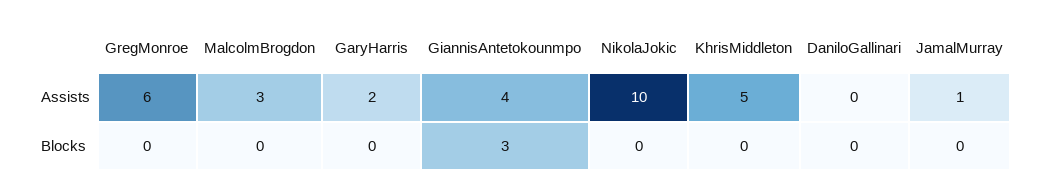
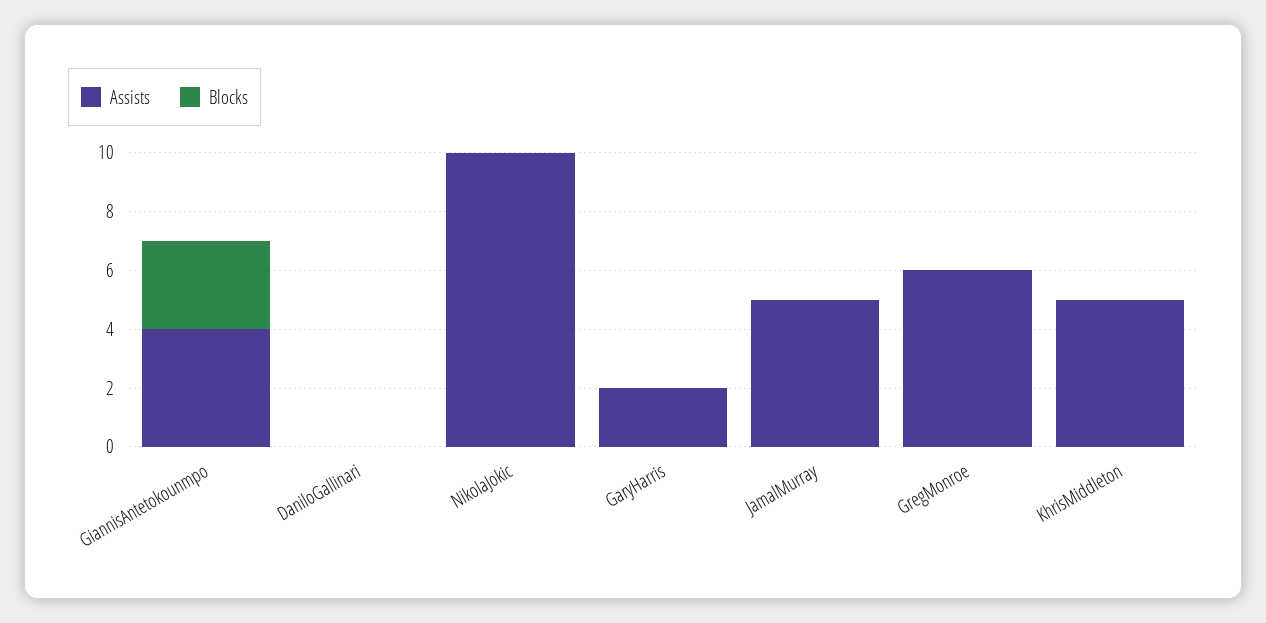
Assists, MalcolmBrogdon: 3 -> none
Assists, JamalMurray: 1 -> 5
Blocks, MalcolmBrogdon: 0 -> none

